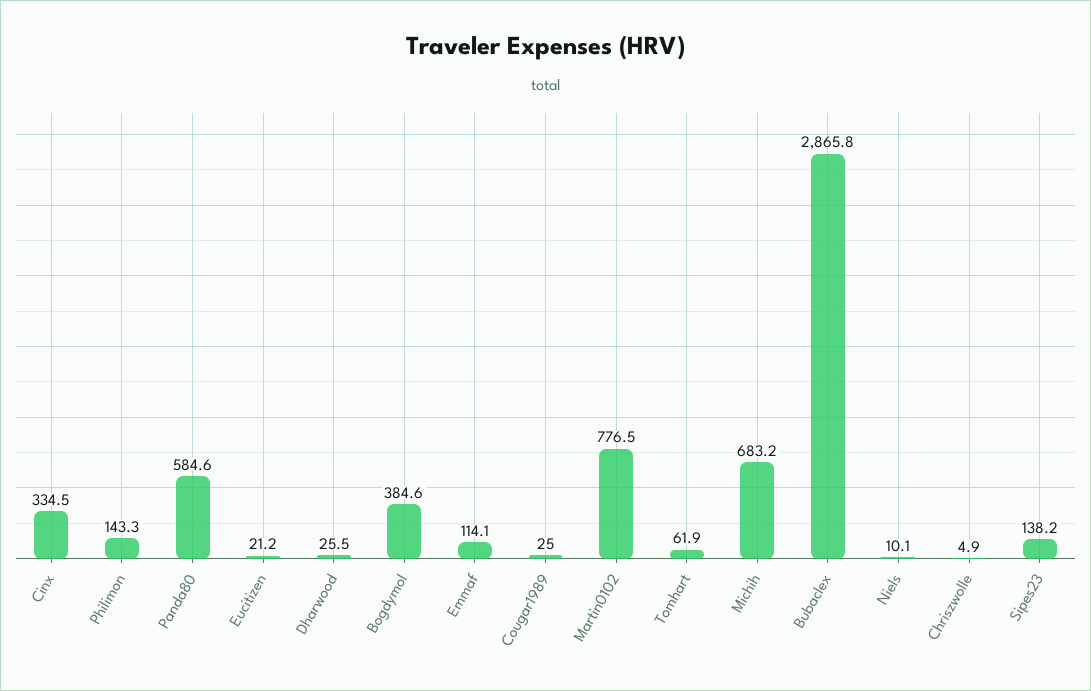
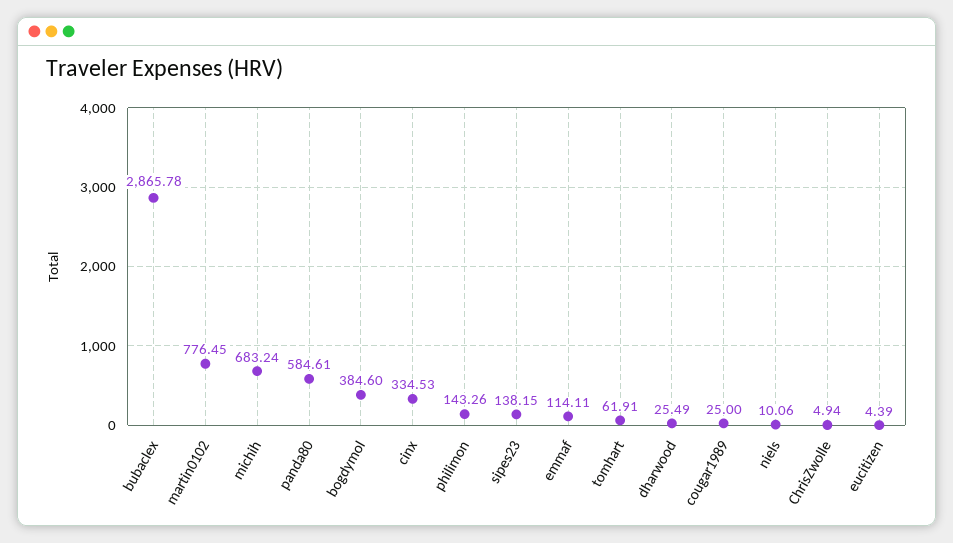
Eucitizen: 21.2 -> 4.39

